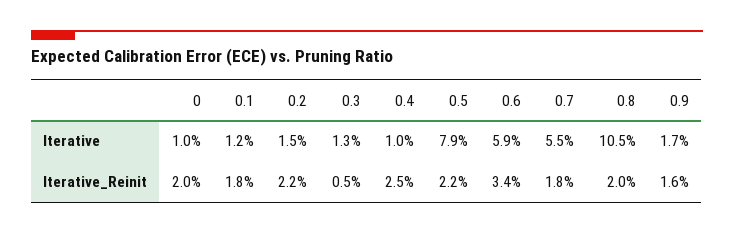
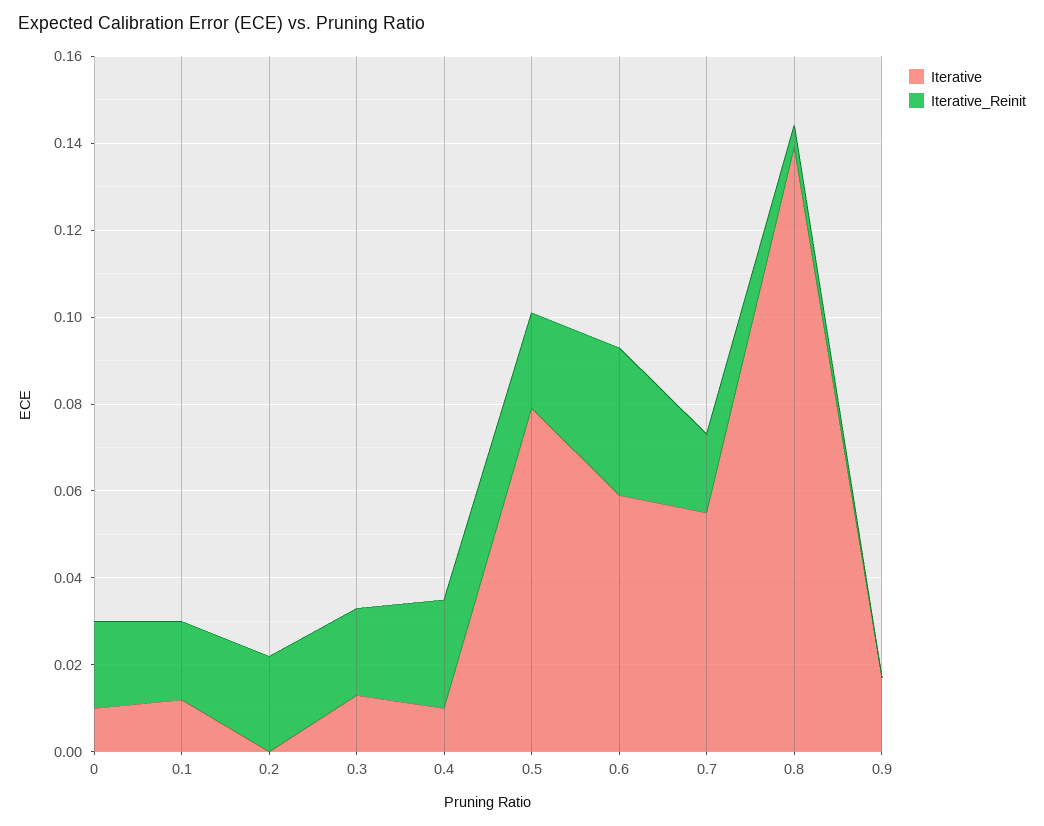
Iterative, 0.2: 0.015 -> 0
Iterative, 0.8: 0.105 -> 0.14
Iterative_Reinit, 0.3: 0.005 -> 0.02
Iterative_Reinit, 0.8: 0.02 -> 0.005
Iterative_Reinit, 0.9: 0.016 -> 0

